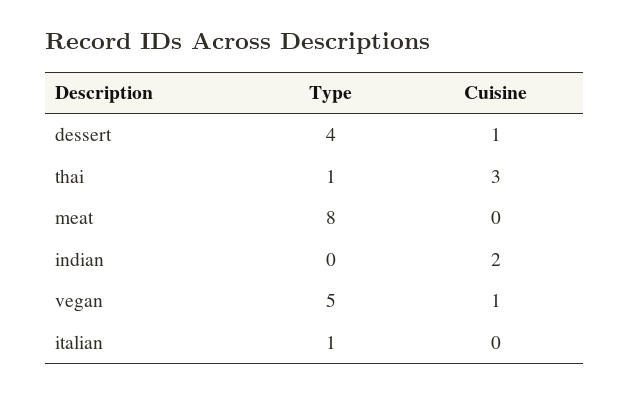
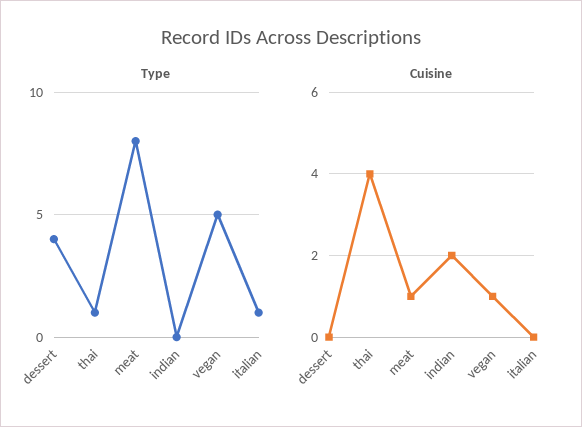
Cuisine, dessert: 1 -> 0
Cuisine, thai: 3 -> 4
Cuisine, meat: 0 -> 1

